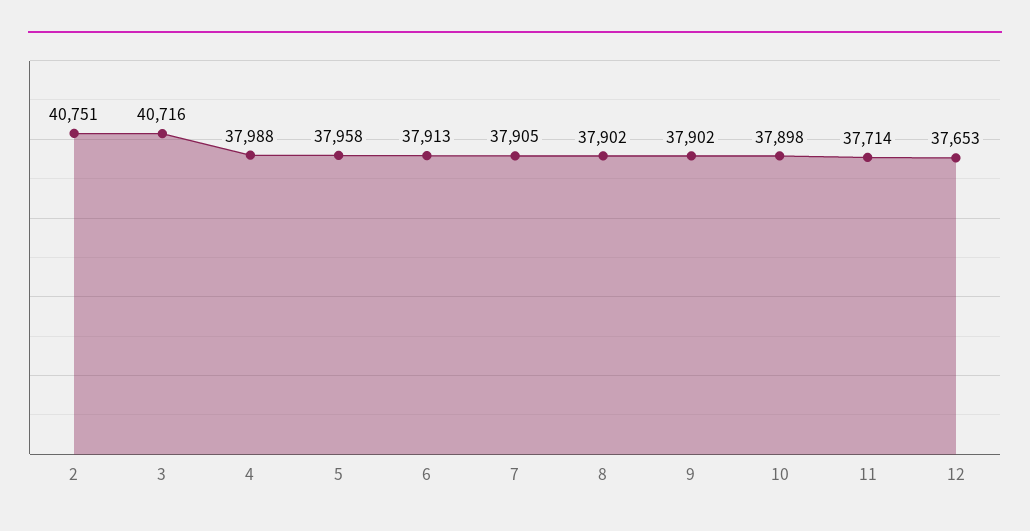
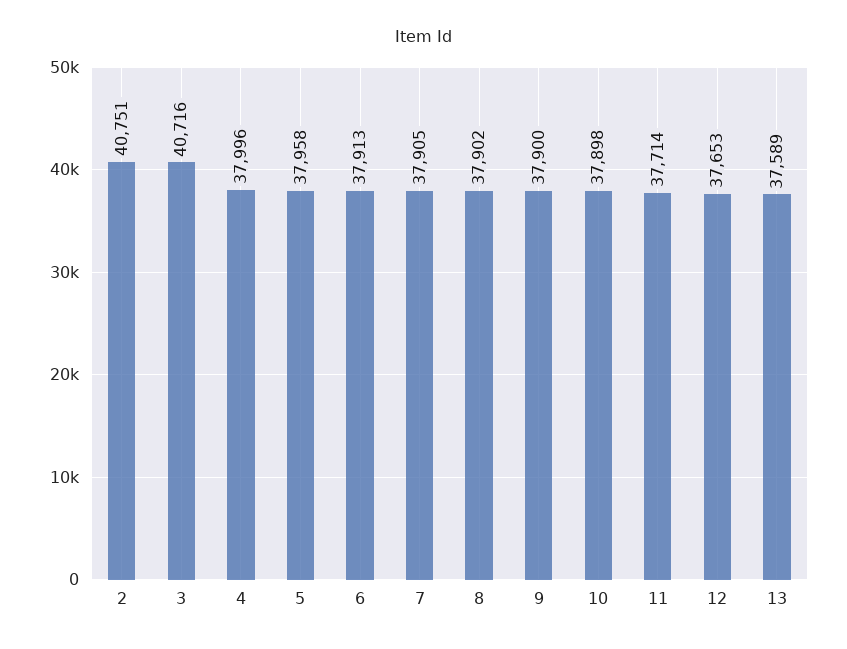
4: 37988 -> 37996
9: 37902 -> 37900
13: none -> 37589

